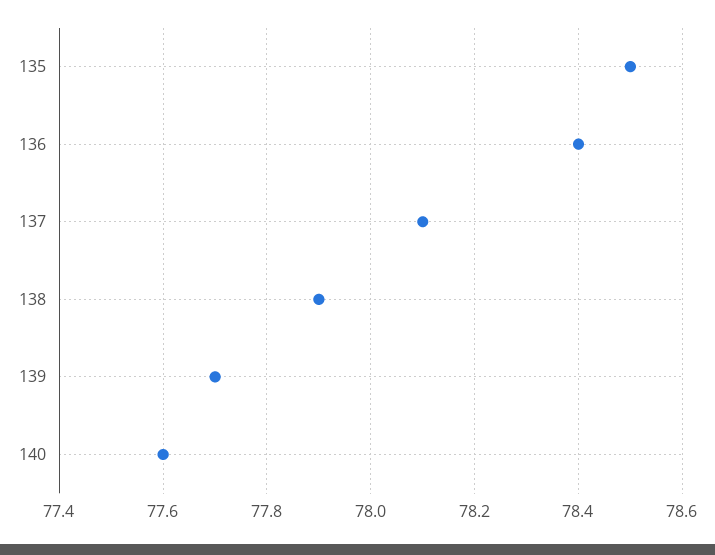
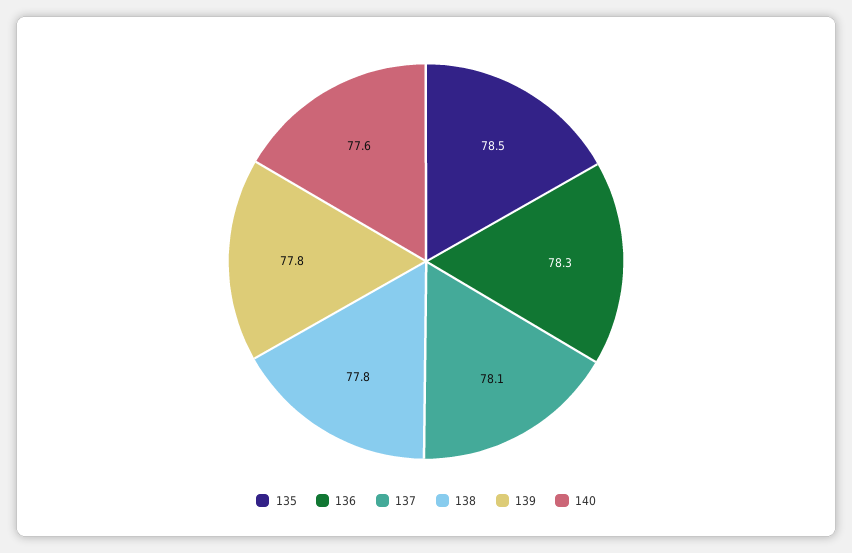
136: 78.4 -> 78.3
138: 77.9 -> 77.8
139: 77.7 -> 77.8

